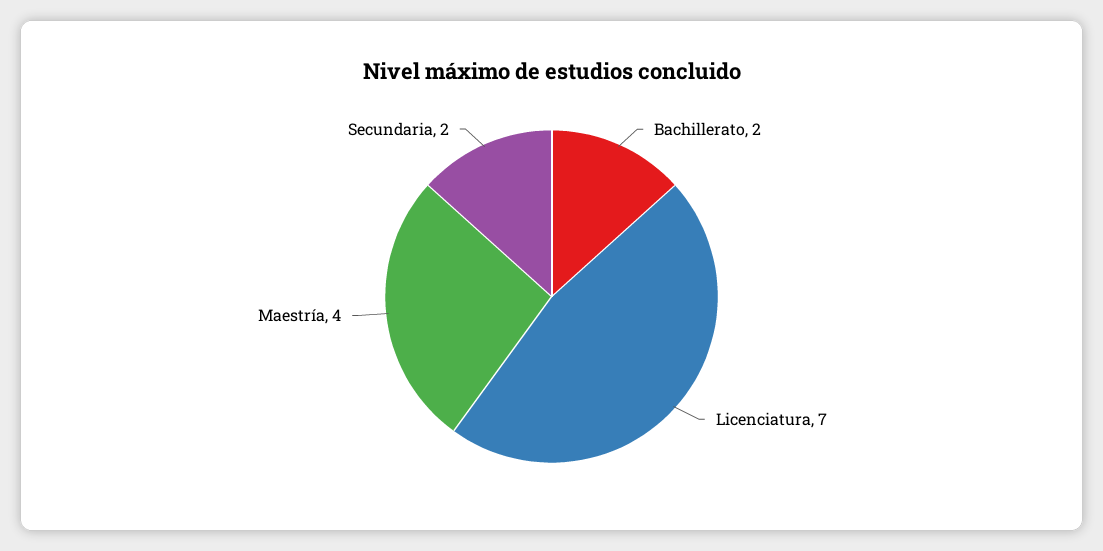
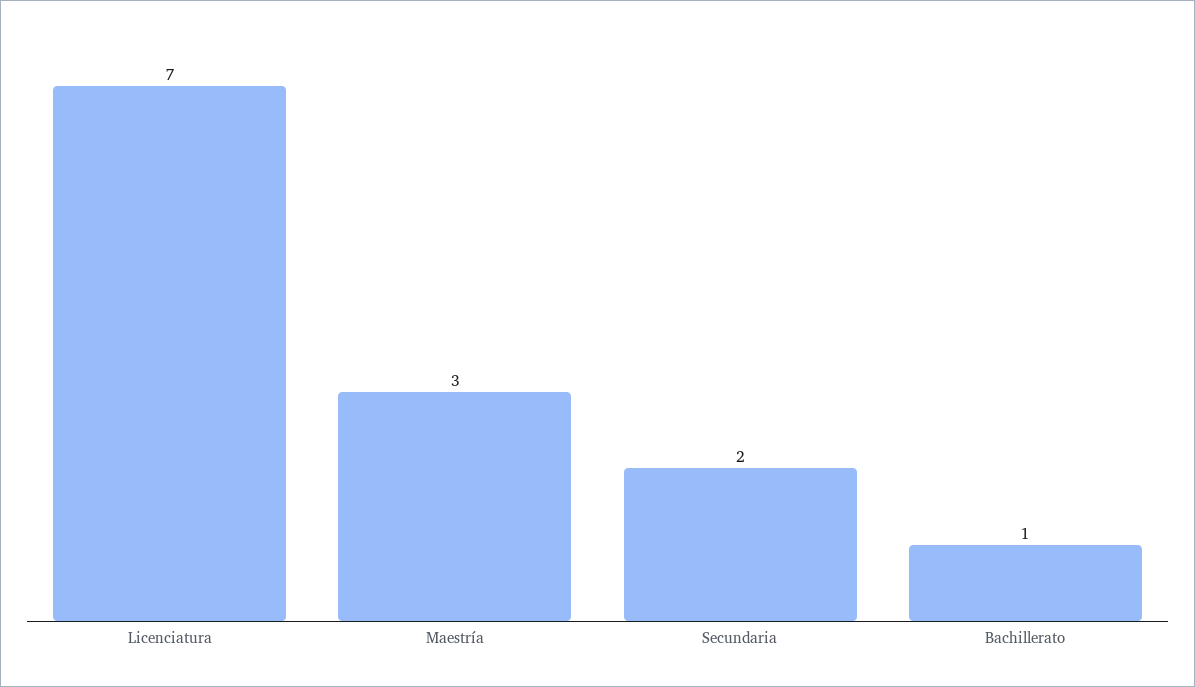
Bachillerato: 2 -> 1
Maestría: 4 -> 3

